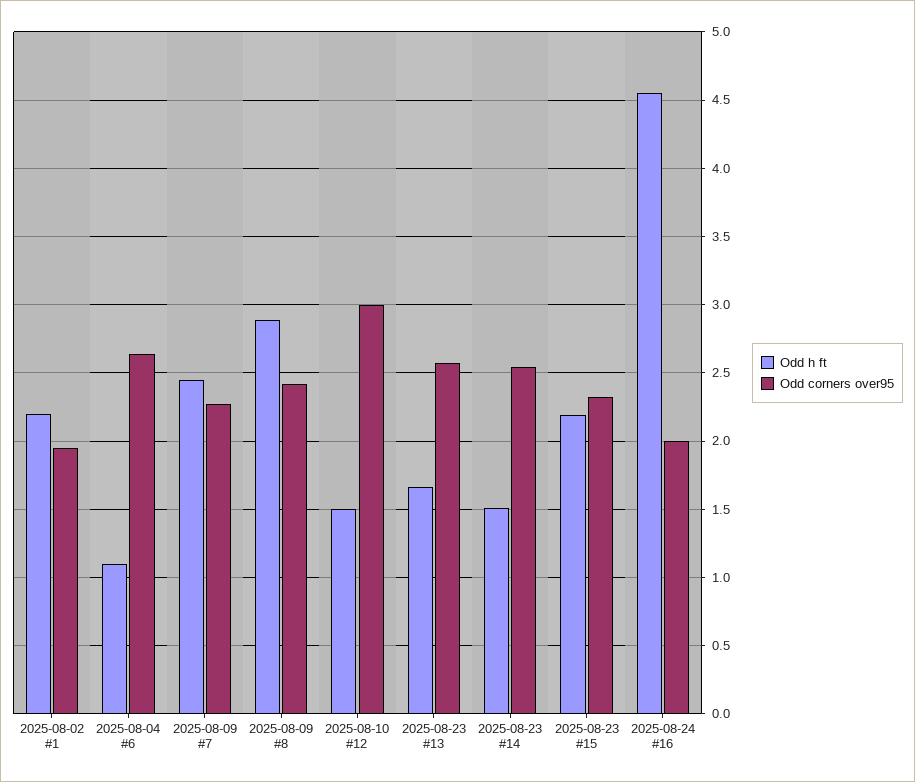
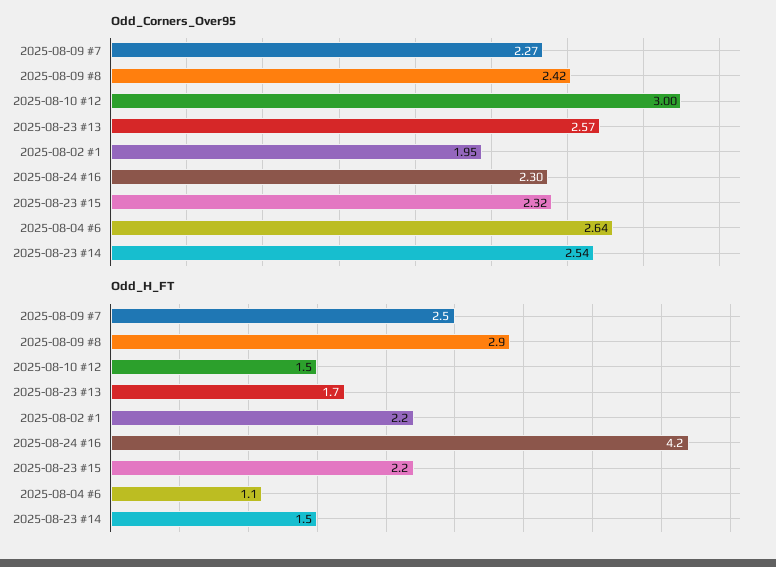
Odd h ft, 2025-08-24 #16: 4.55 -> 4.2
Odd corners over95, 2025-08-24 #16: 2 -> 2.3

